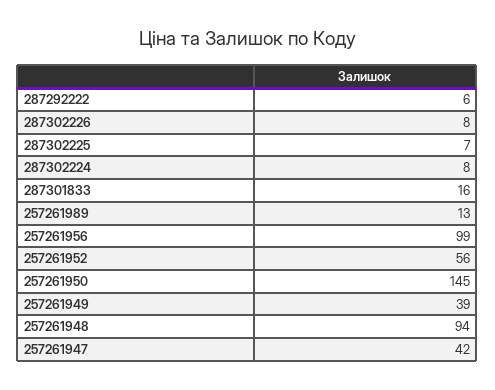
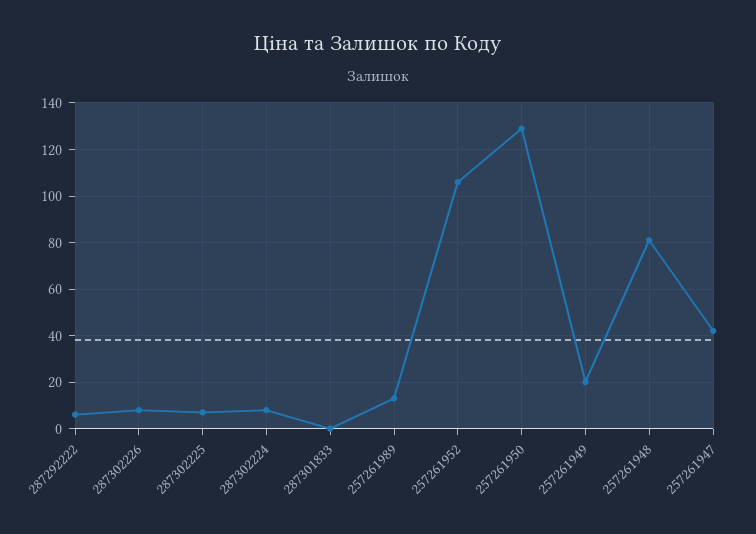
287301833: 16 -> 0
257261956: 99 -> none
257261952: 56 -> 105
257261950: 145 -> 130
257261949: 39 -> 20
257261948: 94 -> 80

